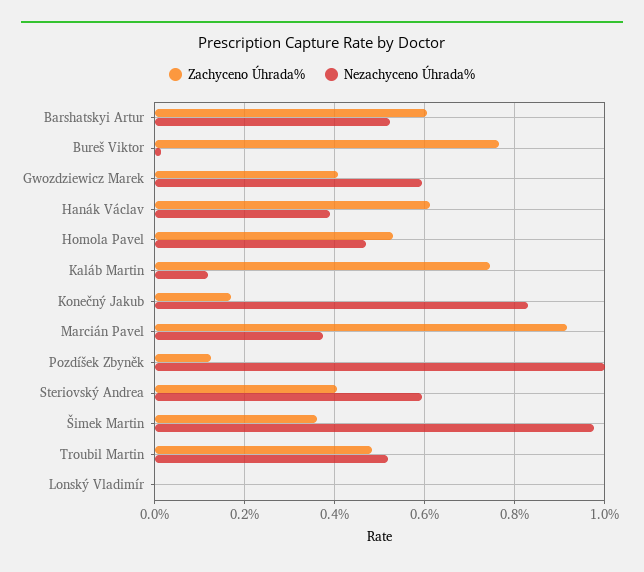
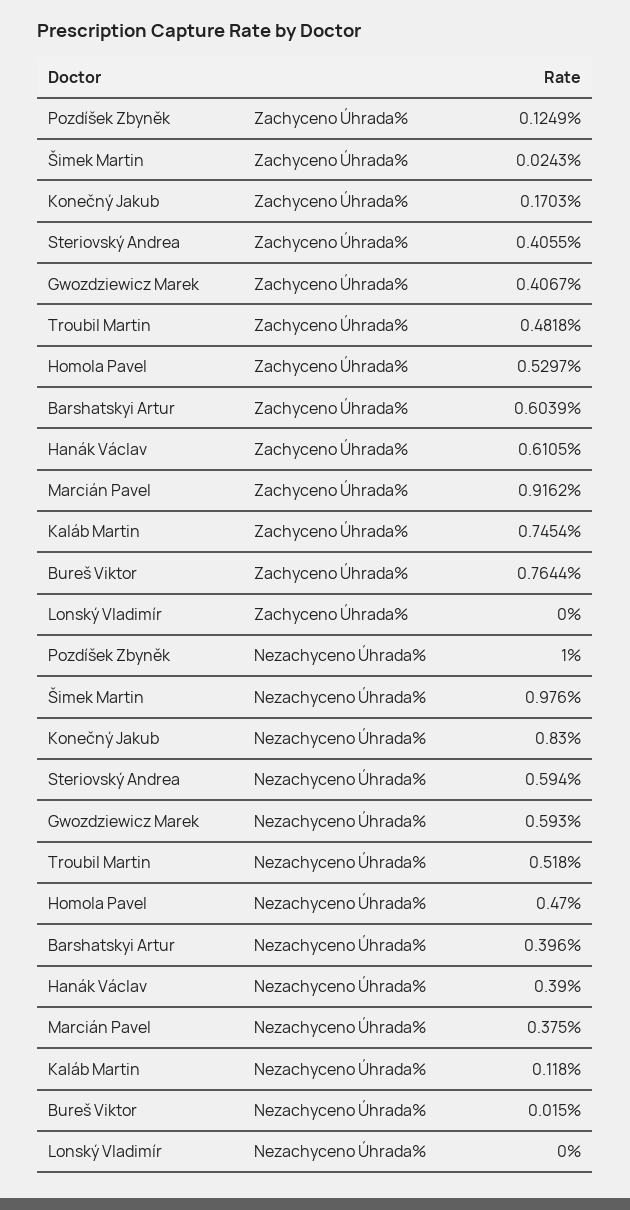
Nezachyceno Úhrada%, Barshatskyi Artur: 0.52 -> 0.396
Zachyceno Úhrada%, Šimek Martin: 0.36 -> 0.0243

